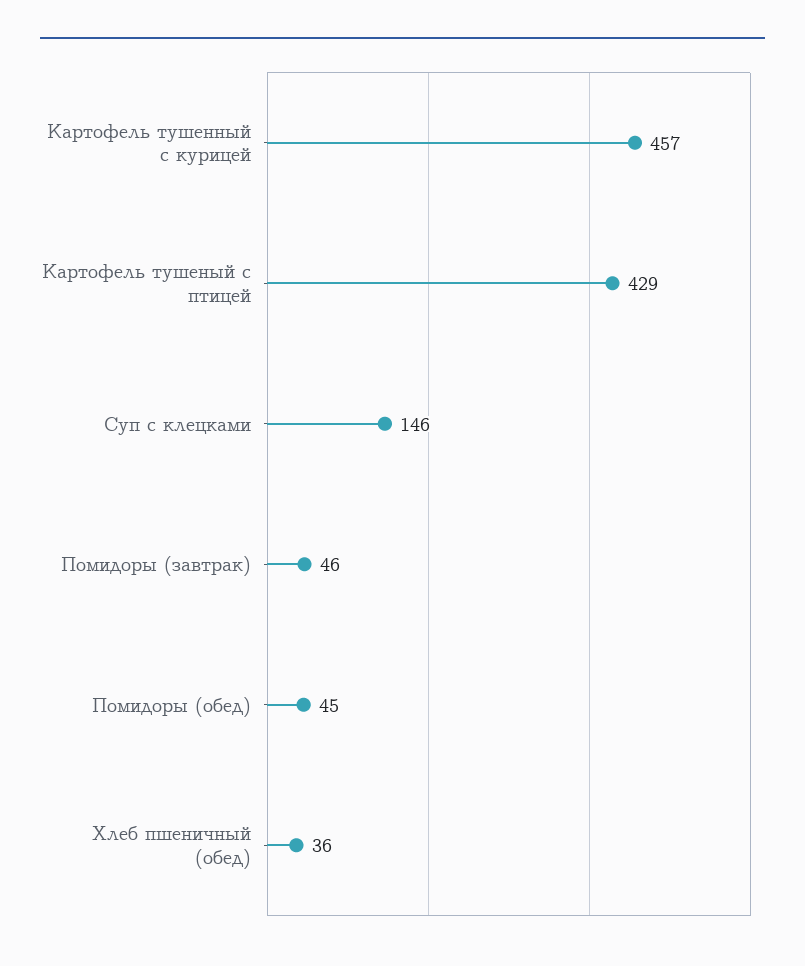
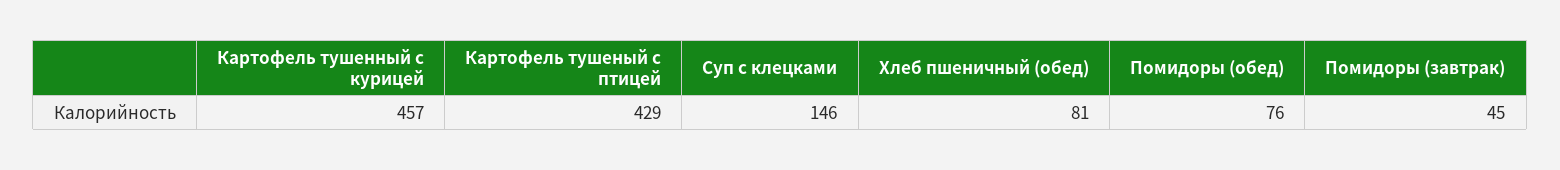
Помидоры (завтрак): 46 -> 45
Помидоры (обед): 45 -> 76
Хлеб пшеничный (обед): 36 -> 81

